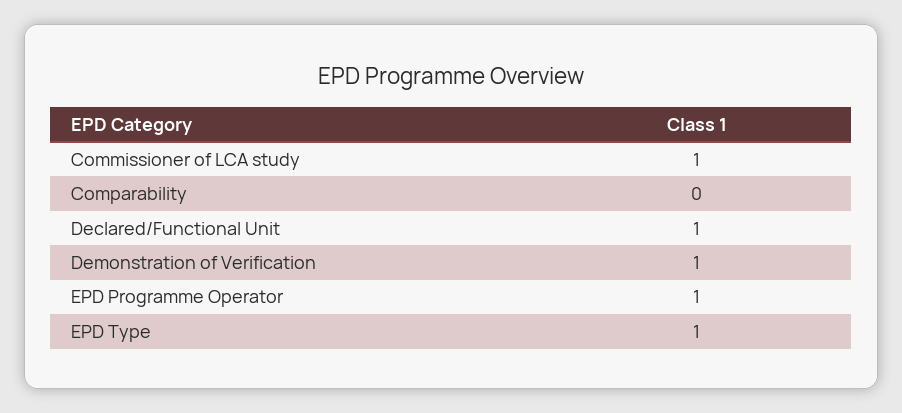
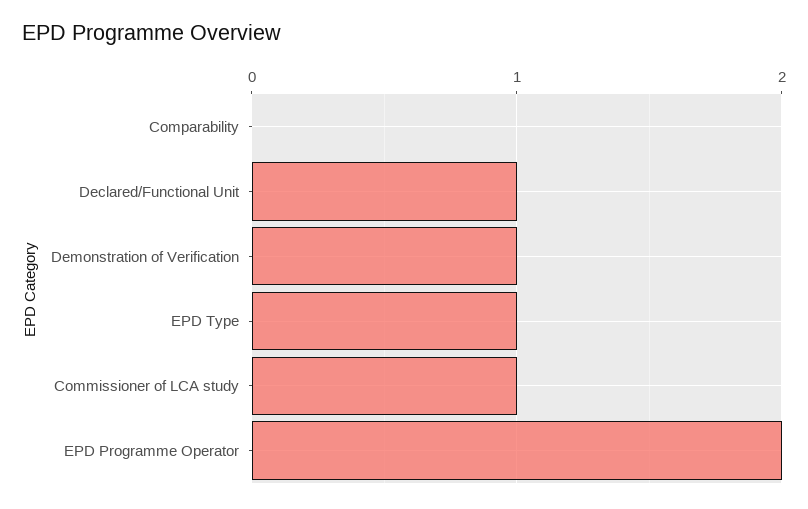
EPD Programme Operator: 1 -> 2

